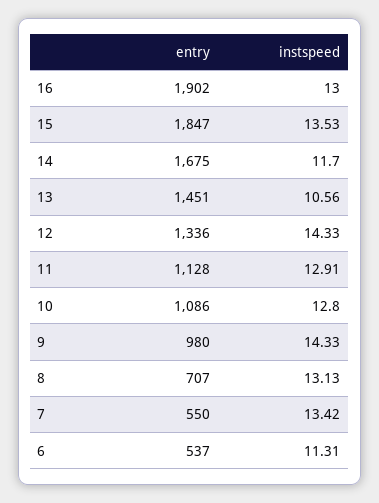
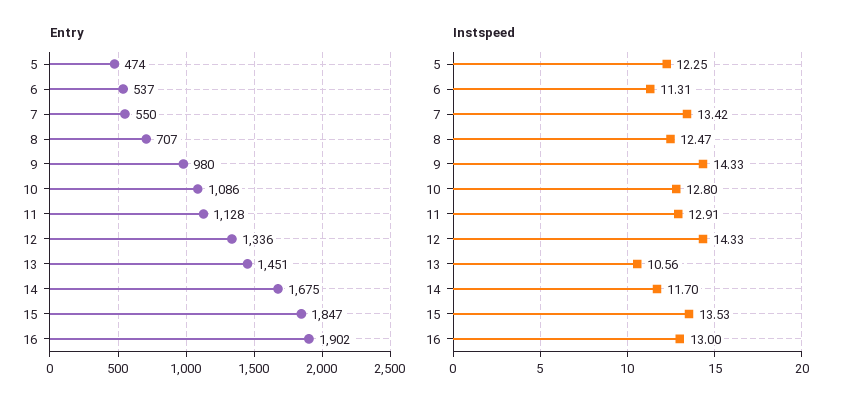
instspeed, 8: 13.13 -> 12.47
entry, 5: none -> 474
instspeed, 5: none -> 12.25

